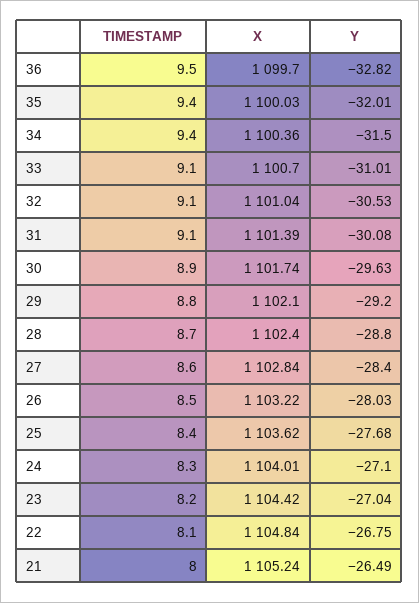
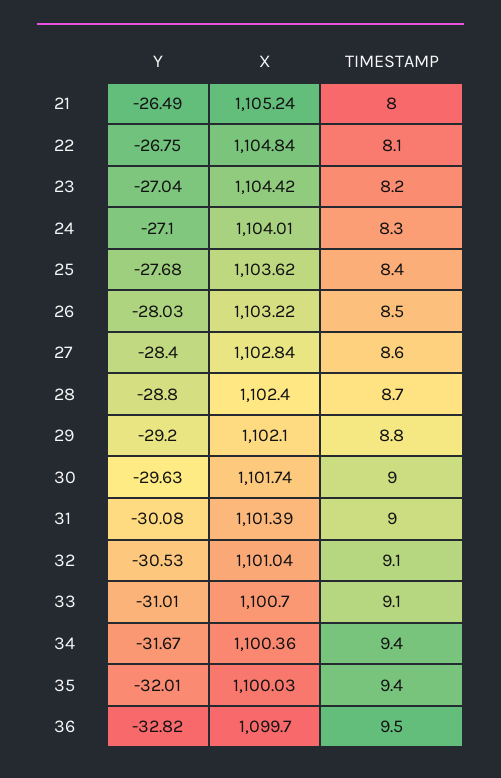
Y, 34: -31.5 -> -31.67
TIMESTAMP, 31: 9.1 -> 9
TIMESTAMP, 30: 8.9 -> 9

